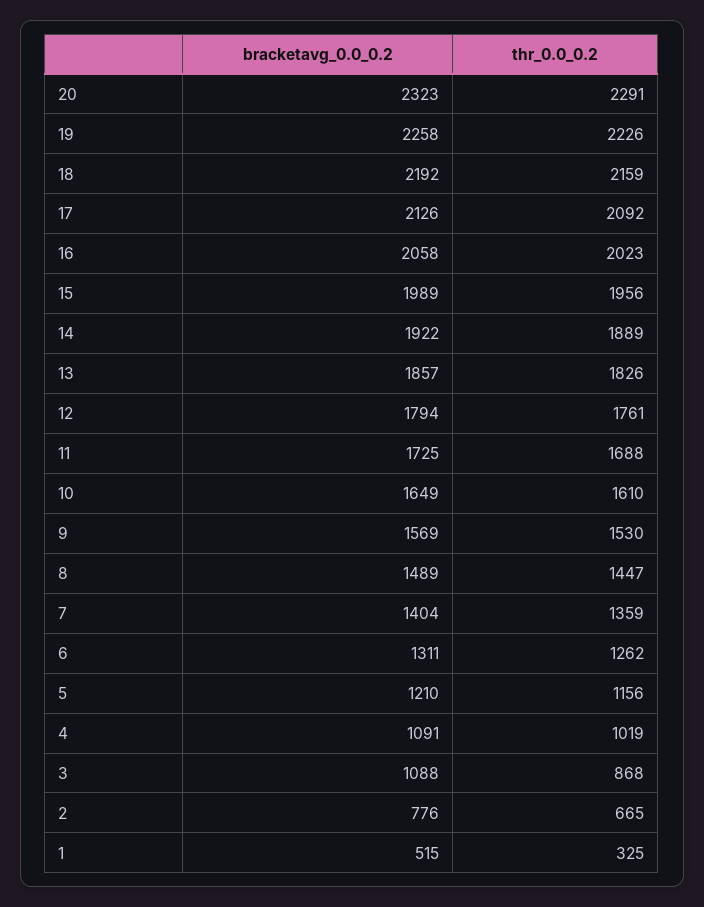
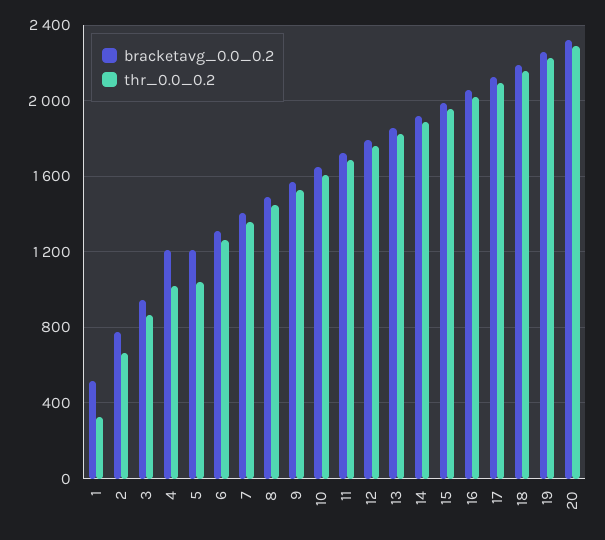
thr_0.0_0.2, 5: 1156 -> 1050
bracketavg_0.0_0.2, 4: 1091 -> 1200
bracketavg_0.0_0.2, 3: 1088 -> 950

